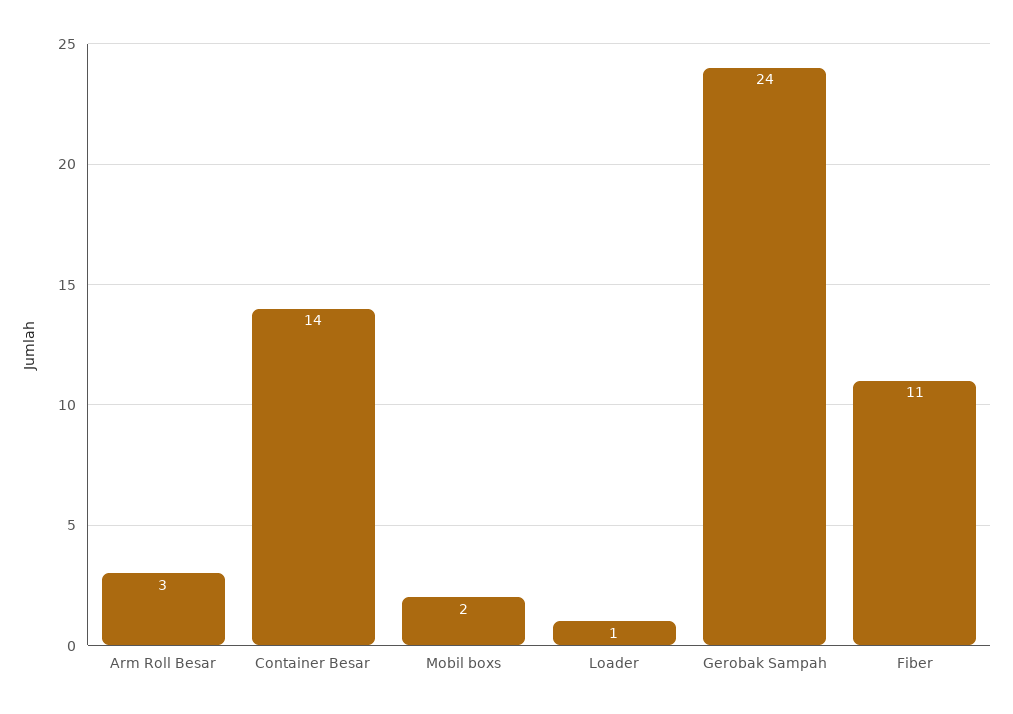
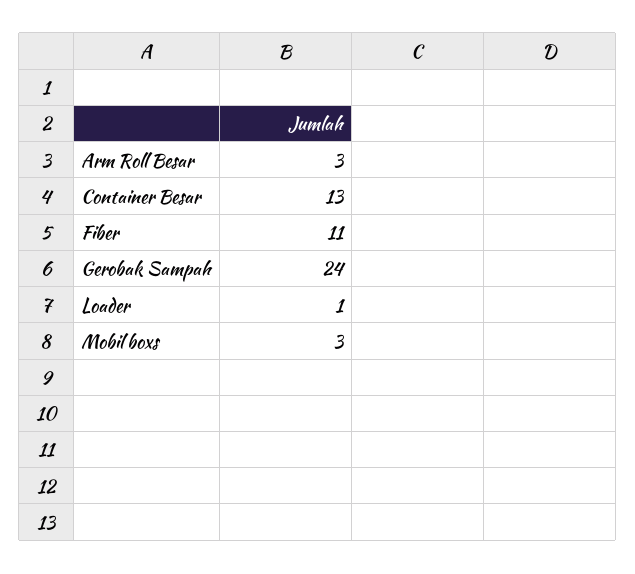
Container Besar: 14 -> 13
Mobil boxs: 2 -> 3

